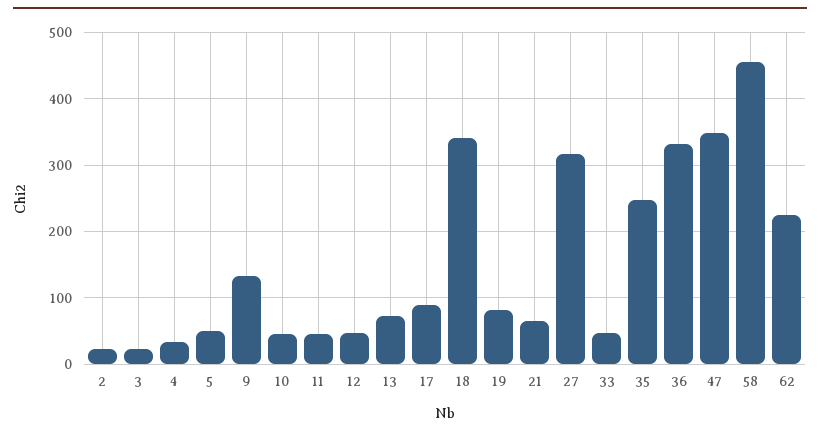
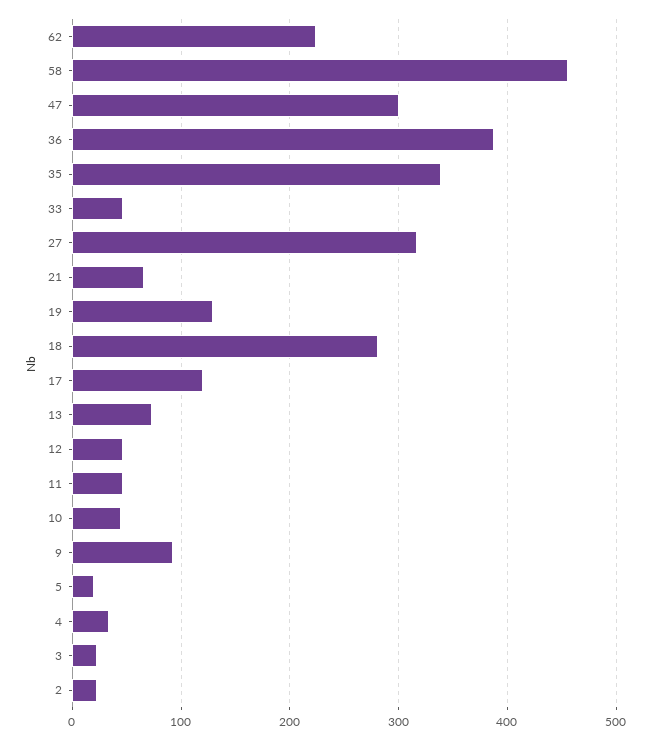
5: 50 -> 20
9: 130 -> 90
17: 90 -> 120
18: 340 -> 280
19: 80 -> 130
35: 250 -> 340
36: 330 -> 390
47: 350 -> 300

